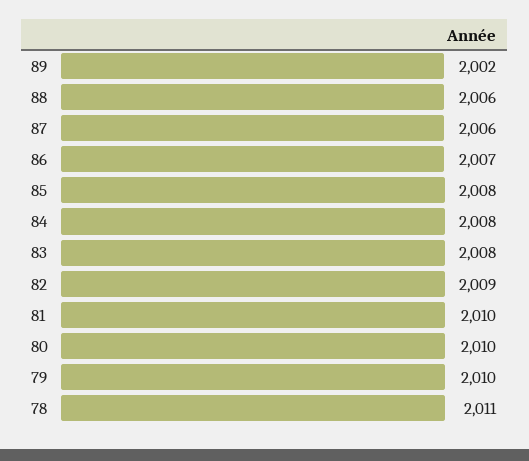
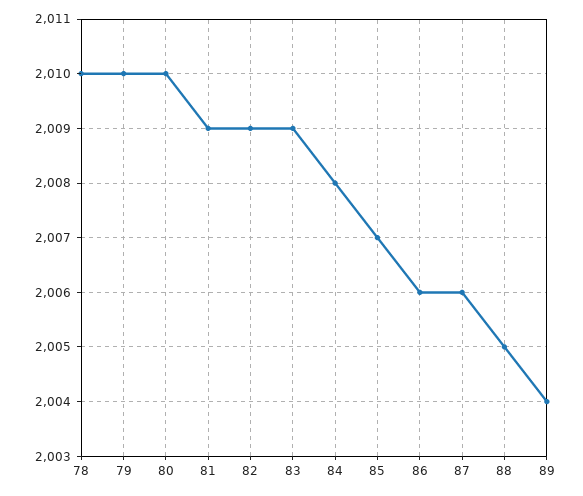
89: 2002 -> 2004
88: 2006 -> 2005
86: 2007 -> 2006
85: 2008 -> 2007
83: 2008 -> 2009
81: 2010 -> 2009
78: 2011 -> 2010

